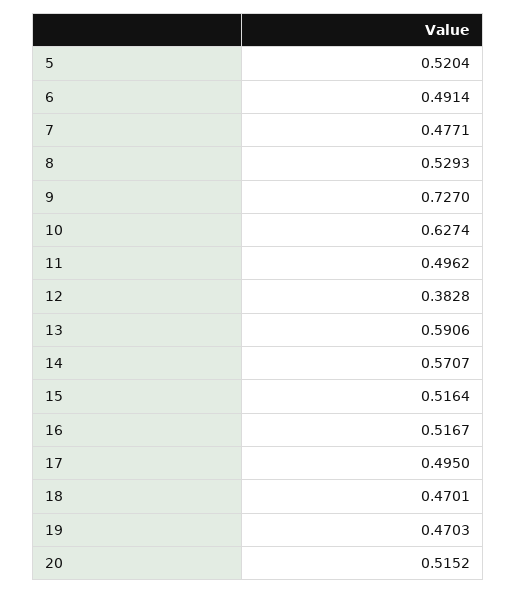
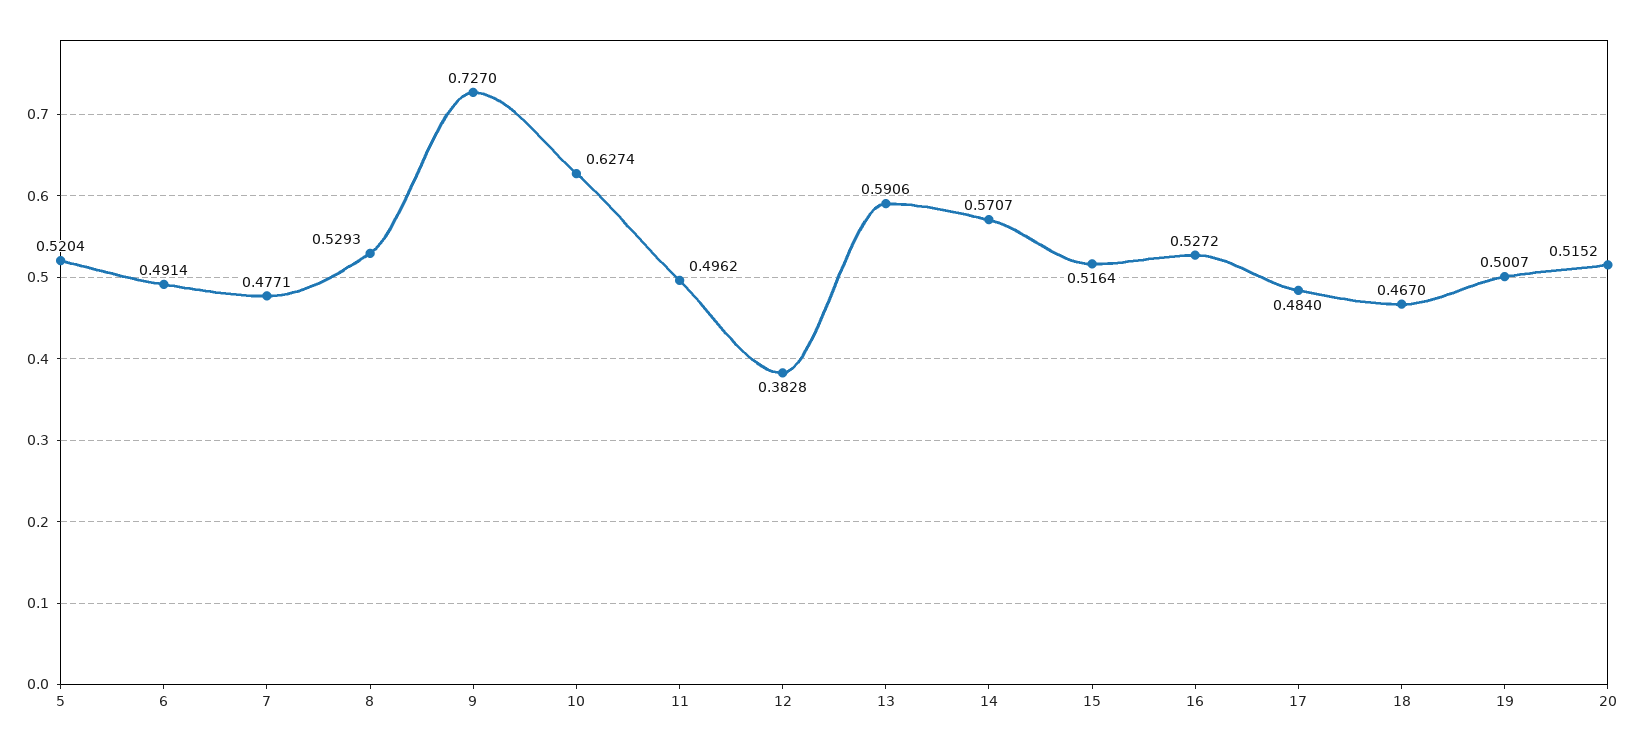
16: 0.5167 -> 0.5272
17: 0.495 -> 0.484
18: 0.4701 -> 0.467
19: 0.4703 -> 0.5007

